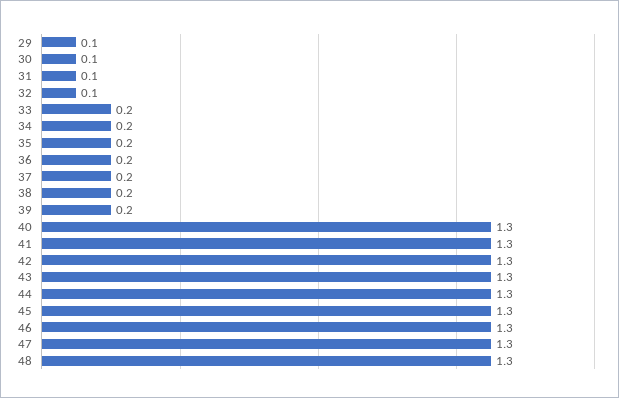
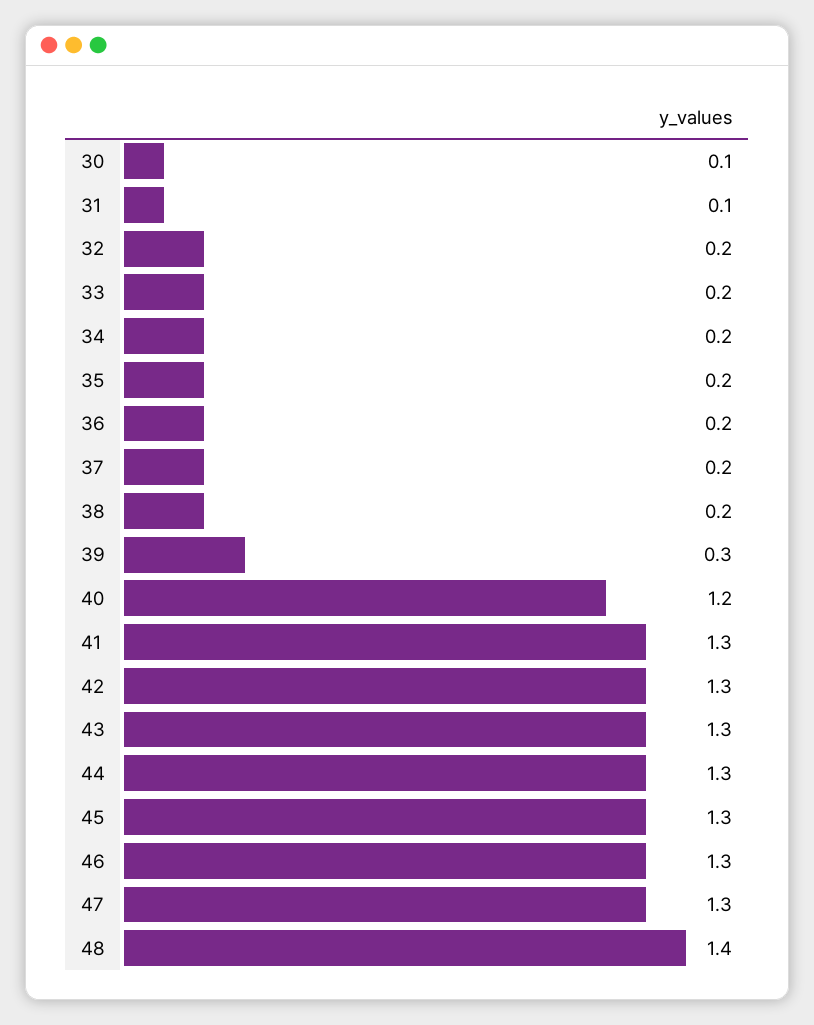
29: 0.1 -> none
32: 0.1 -> 0.2
39: 0.2 -> 0.3
40: 1.3 -> 1.2
48: 1.3 -> 1.4

